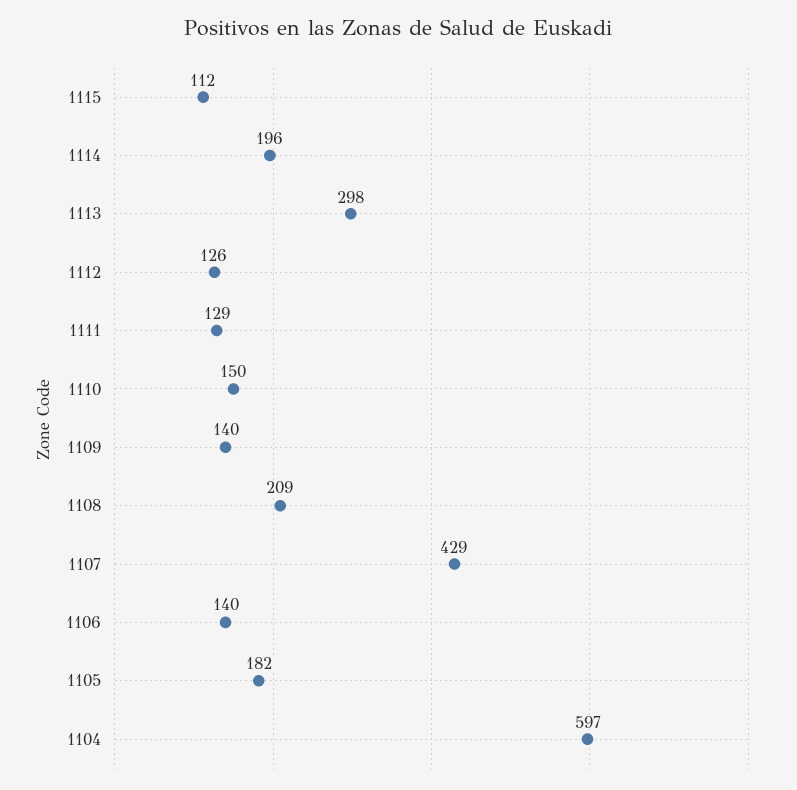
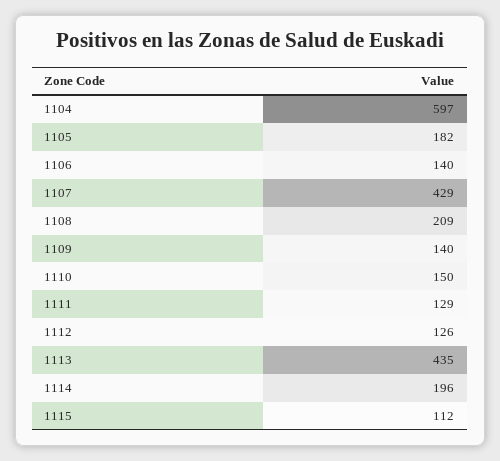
1113: 298 -> 435

